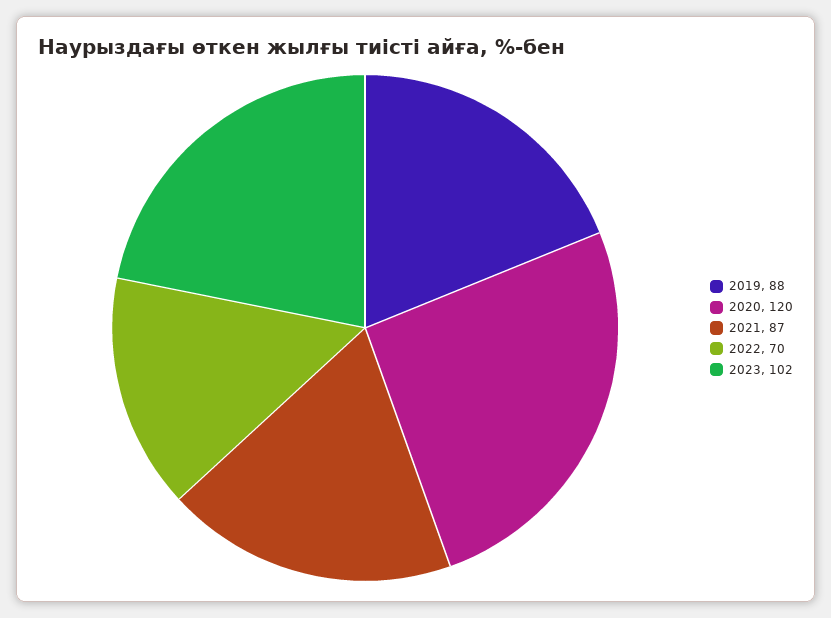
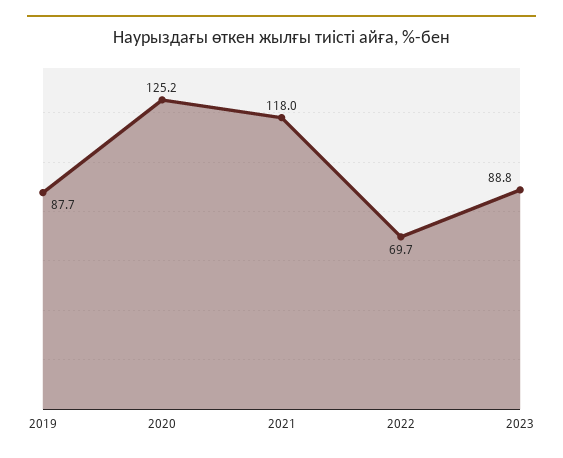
2020: 120 -> 125.2
2021: 87 -> 118
2023: 102 -> 88.8

